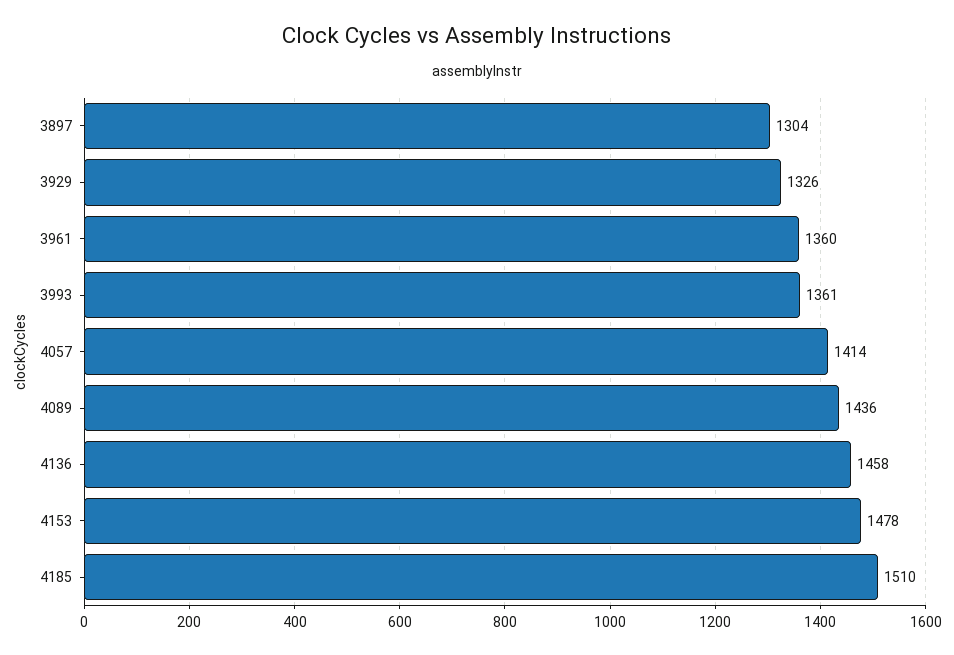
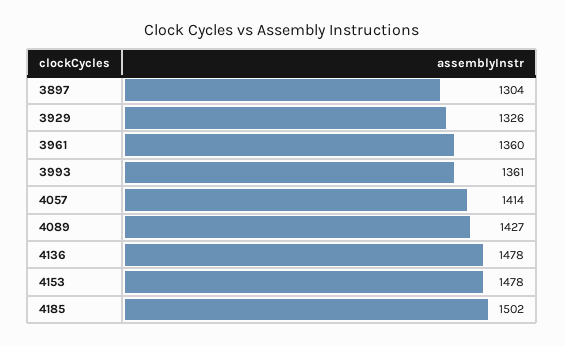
4089: 1436 -> 1427
4136: 1458 -> 1478
4185: 1510 -> 1502

